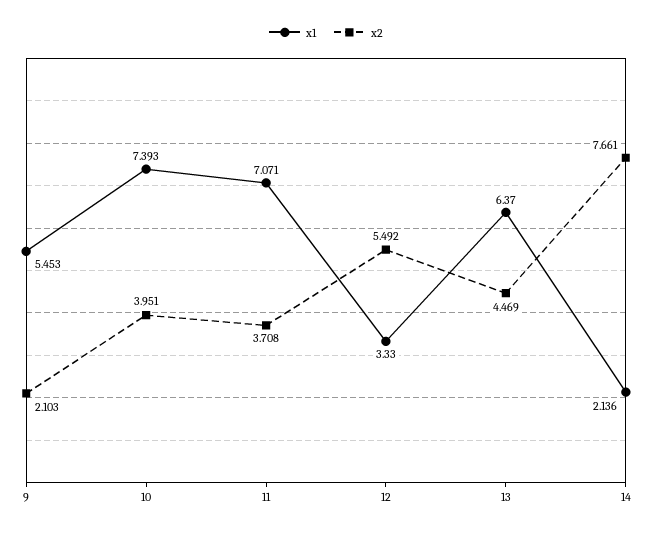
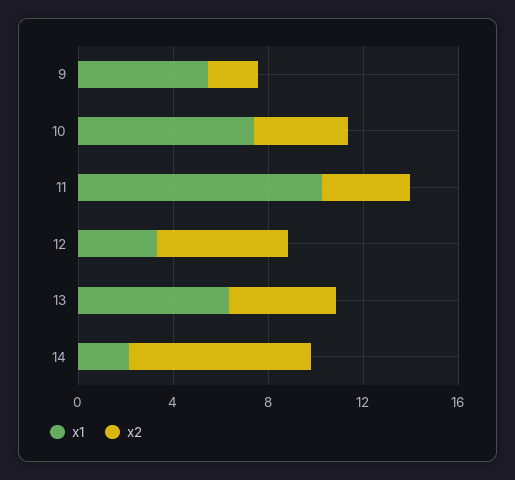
x1, 11: 7.071 -> 10

